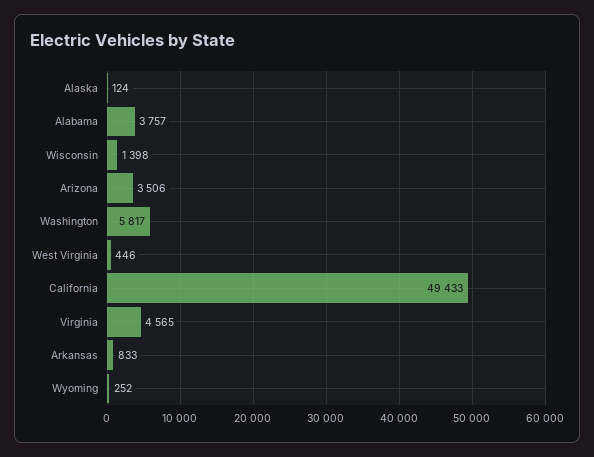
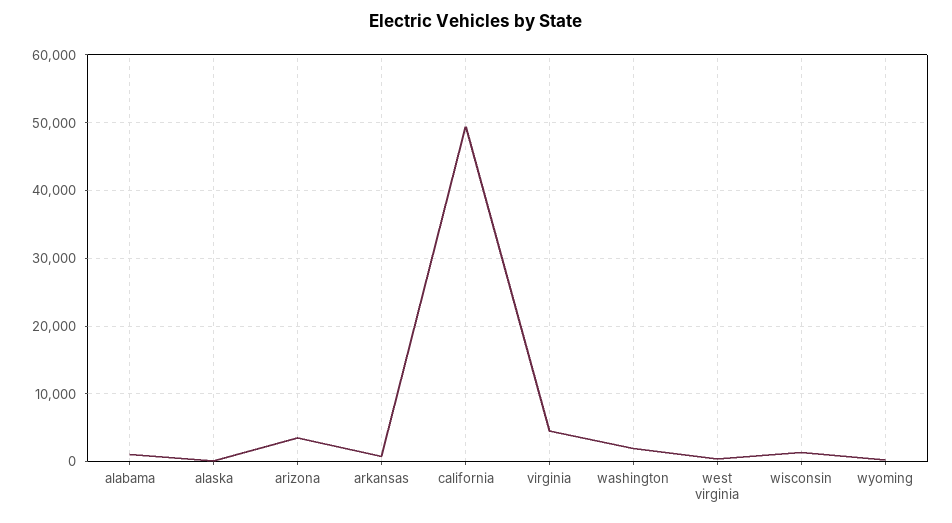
Alabama: 3757 -> 1000
Washington: 5817 -> 2000

